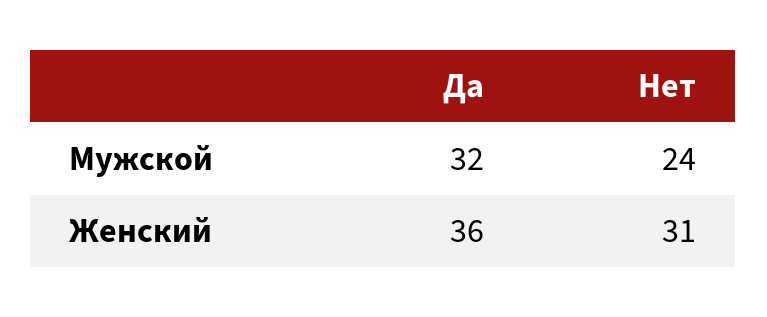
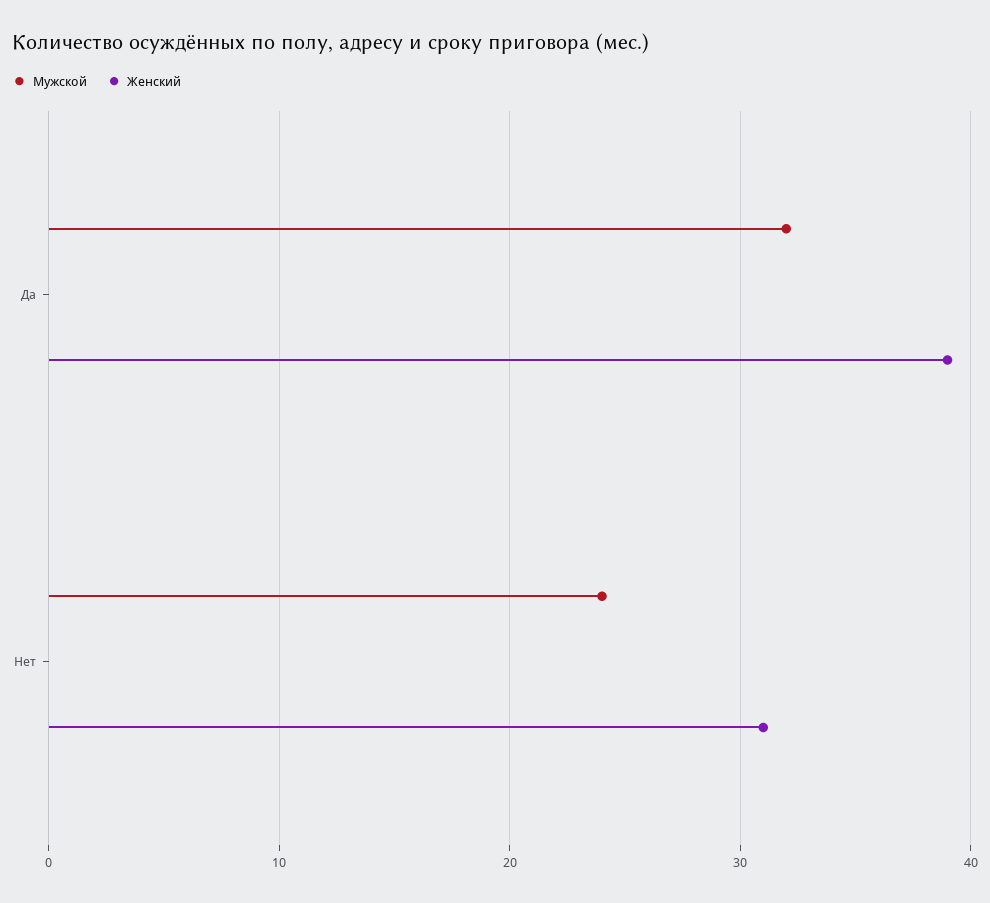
Женский, Да: 36 -> 39

